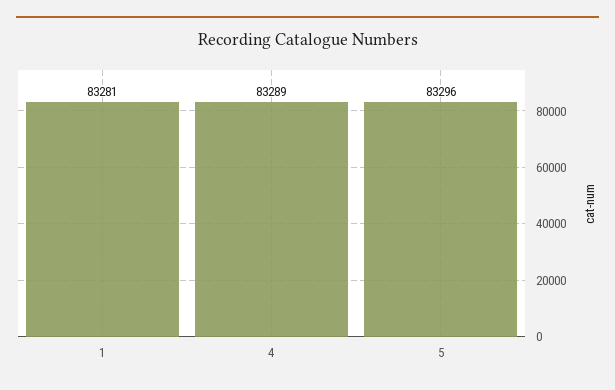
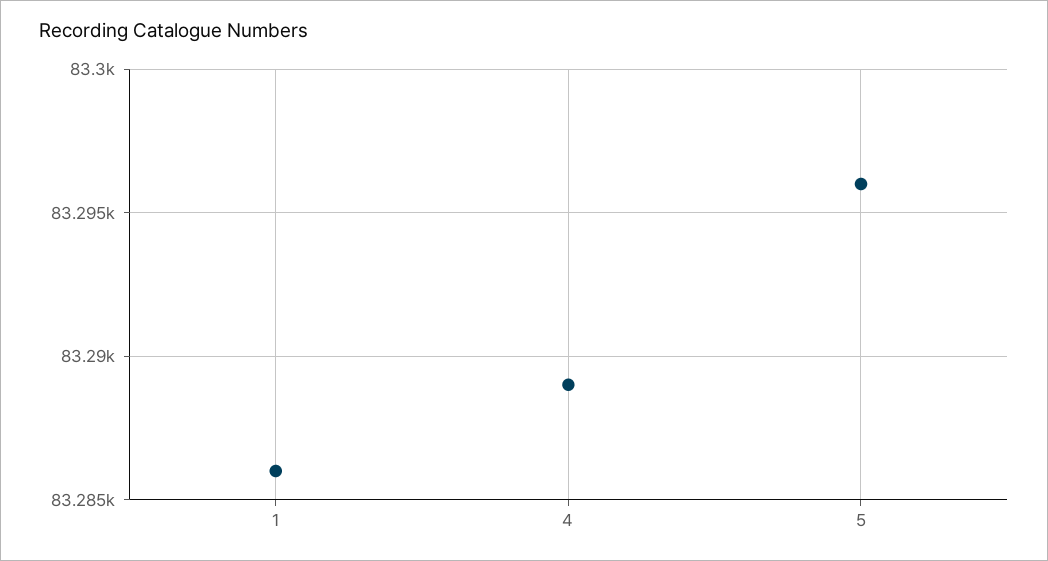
1: 83281 -> 83286

